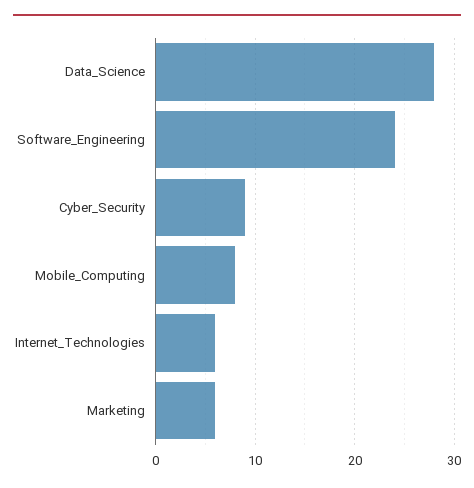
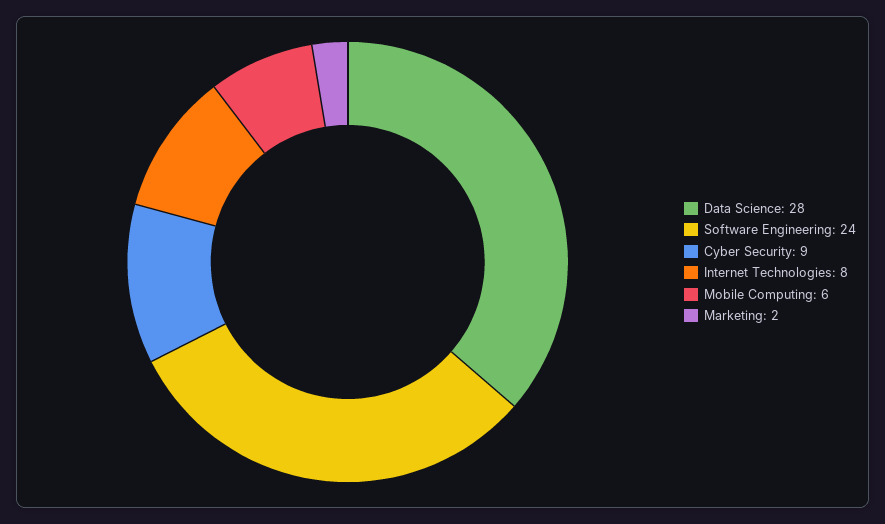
Mobile_Computing: 8 -> 6
Internet_Technologies: 6 -> 8
Marketing: 6 -> 2

